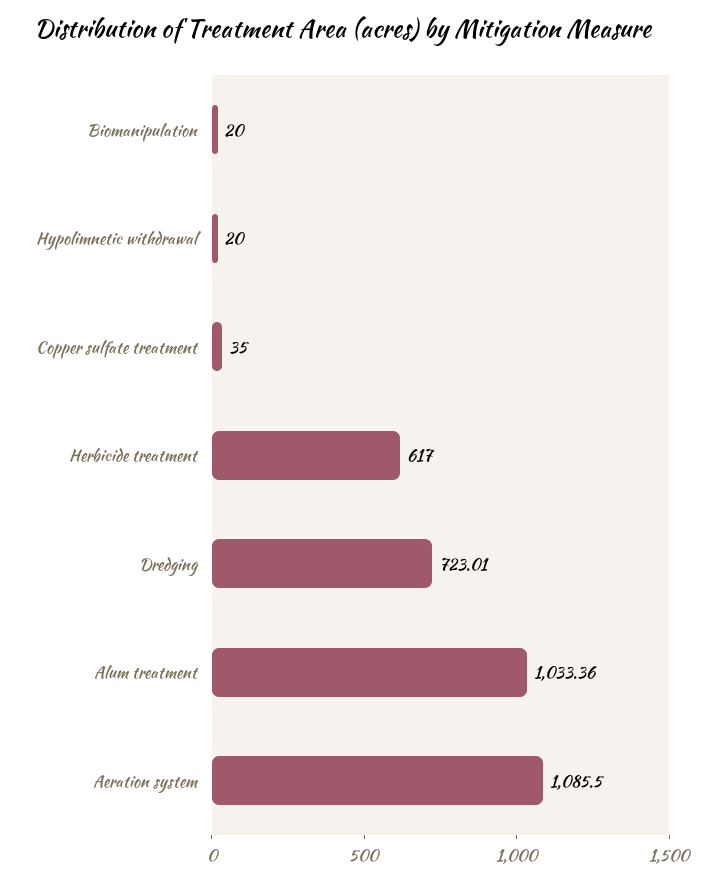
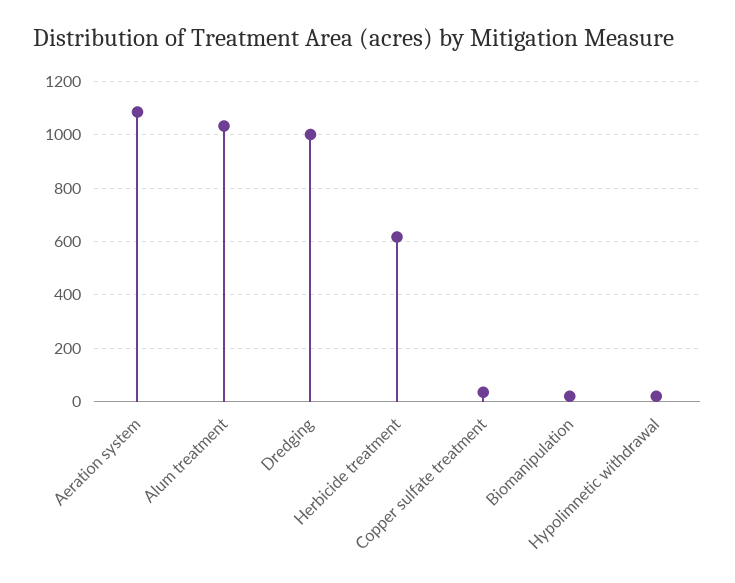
Dredging: 723.01 -> 1000

